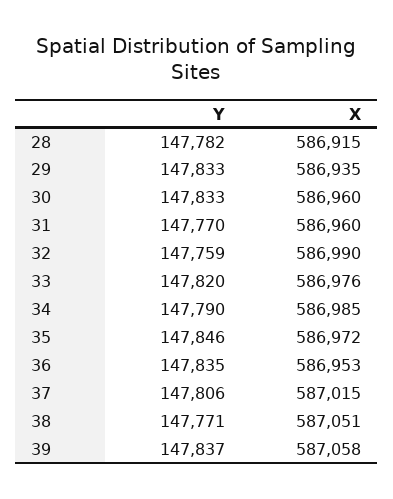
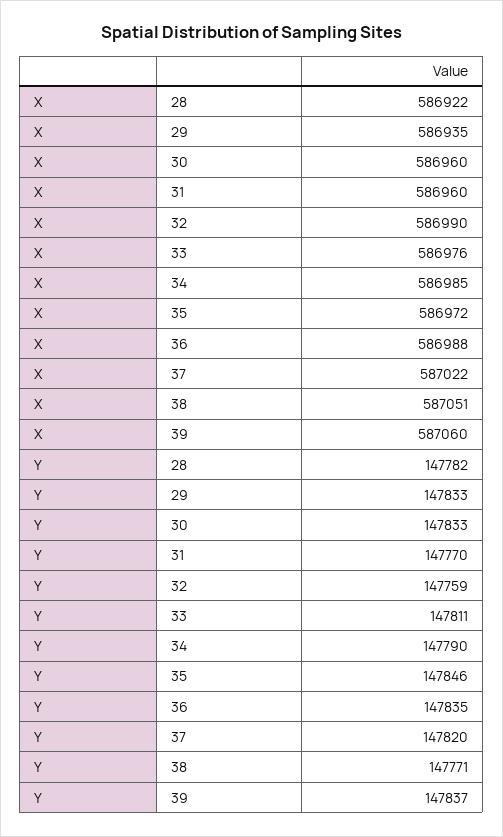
X, 28: 586915 -> 586922
Y, 33: 147820 -> 147811
X, 36: 586953 -> 586988
Y, 37: 147806 -> 147820
X, 37: 587015 -> 587022
X, 39: 587058 -> 587060

